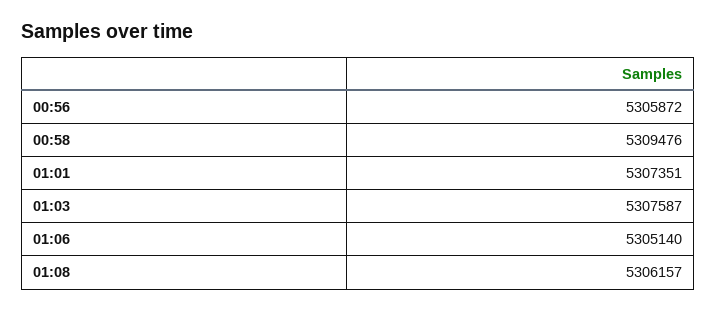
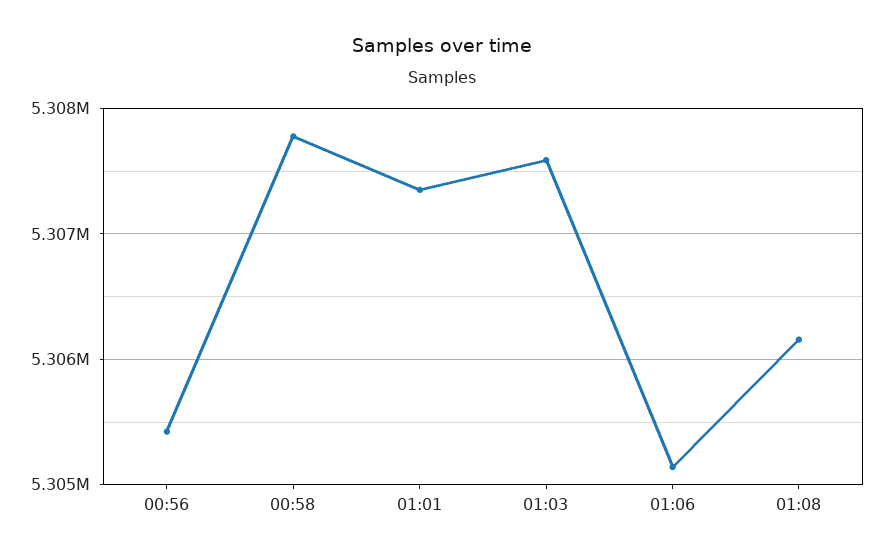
00:56: 5305872 -> 5305400
00:58: 5309476 -> 5307800

